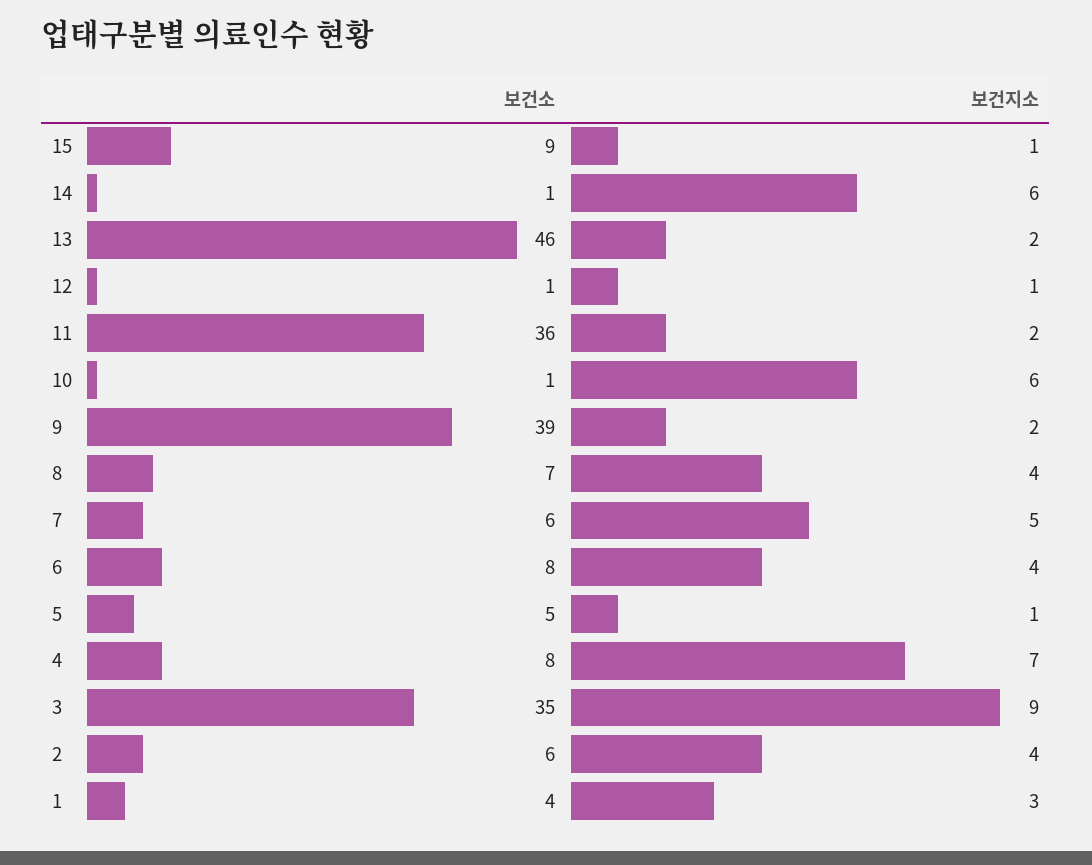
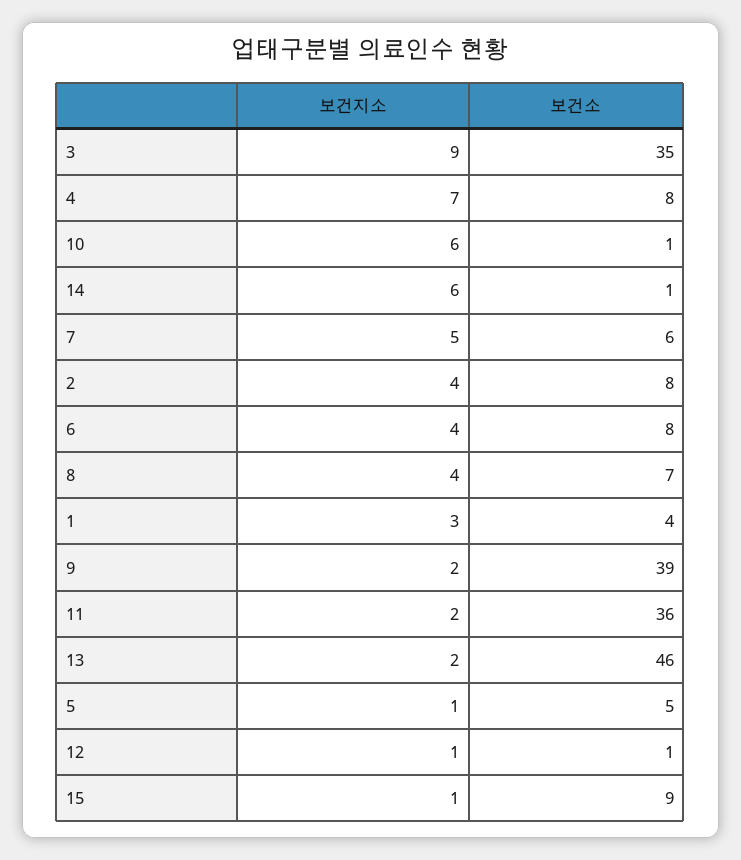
보건소, 2: 6 -> 8

